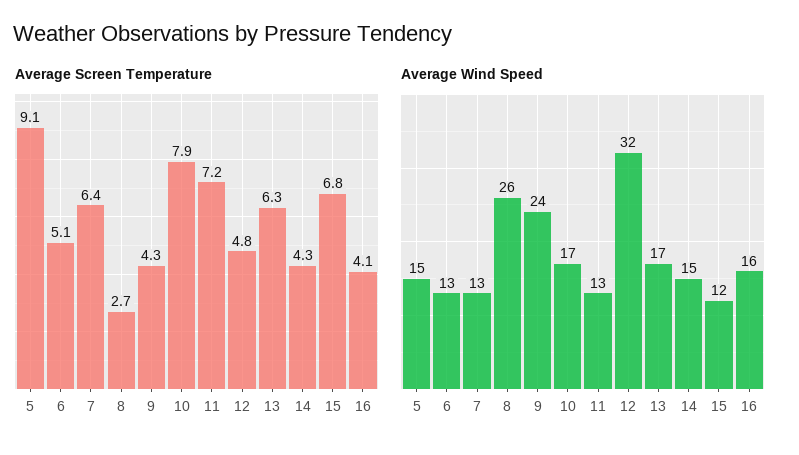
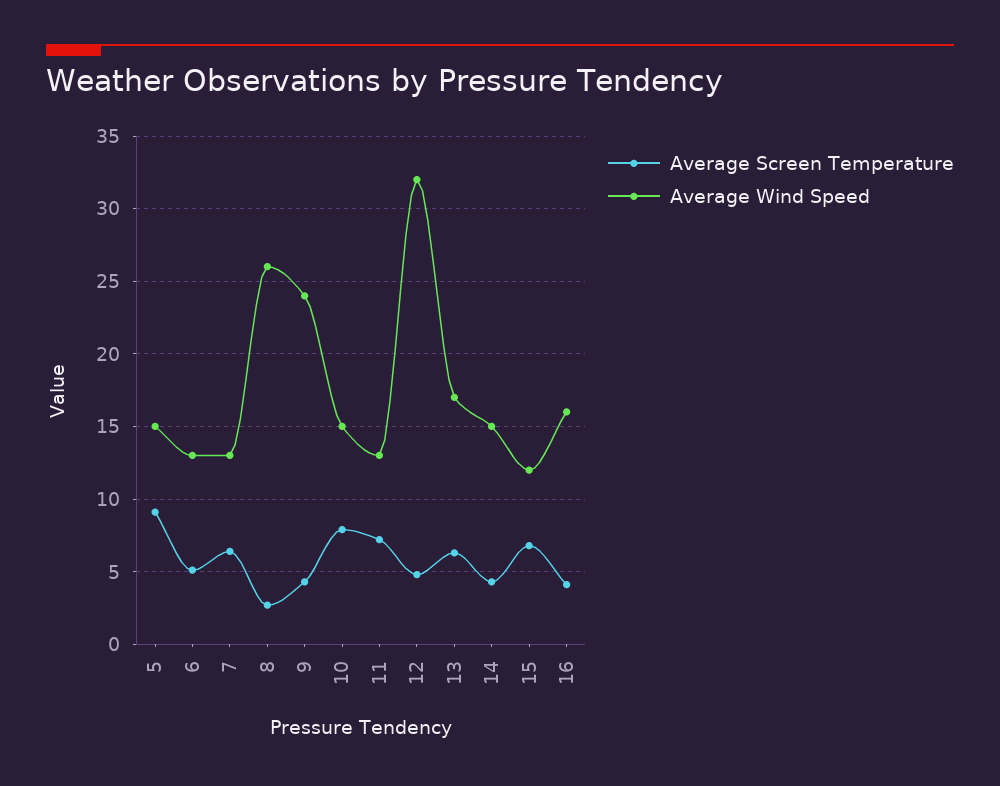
Average Wind Speed, 10: 17 -> 15

